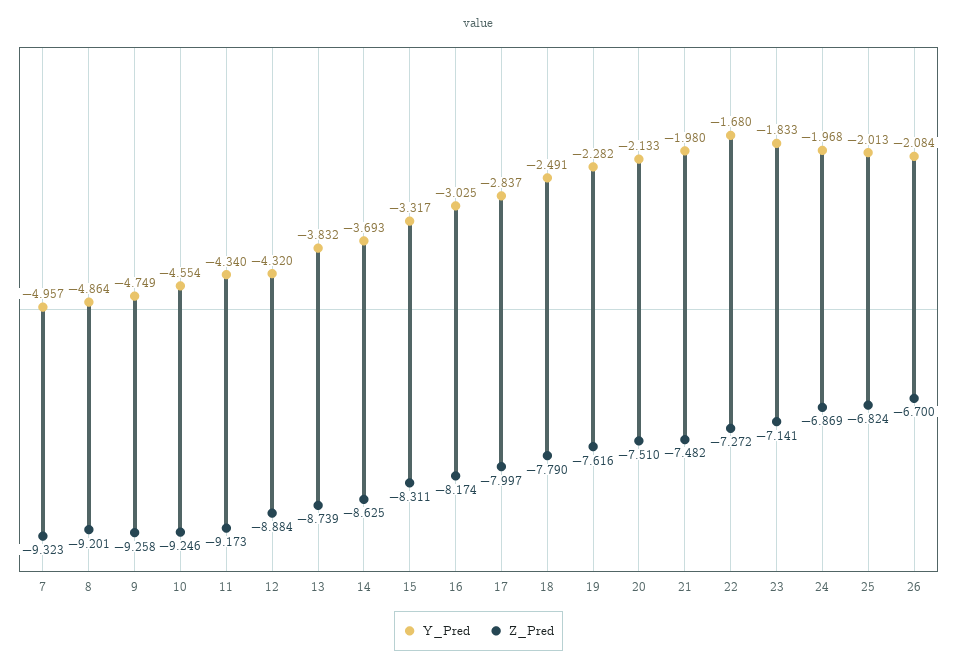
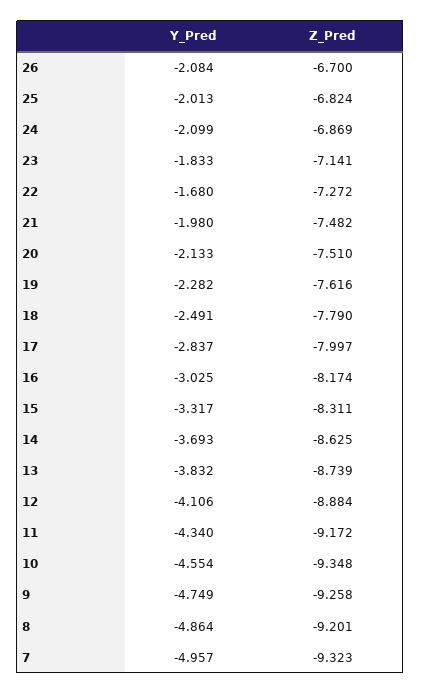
Z_Pred, 10: -9.246 -> -9.348
Z_Pred, 11: -9.173 -> -9.172
Y_Pred, 12: -4.32 -> -4.106
Y_Pred, 24: -1.968 -> -2.099

